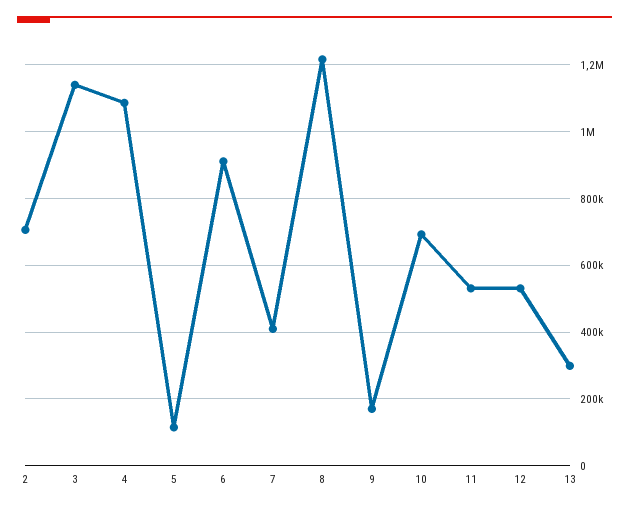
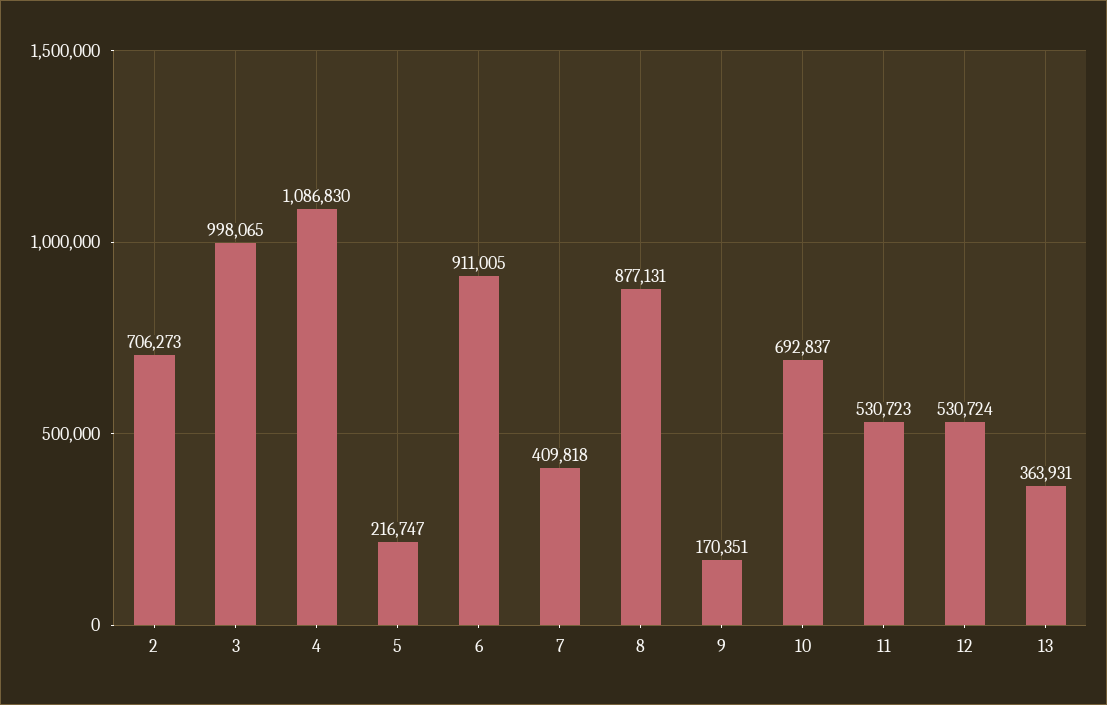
3: 1140000 -> 998065
5: 120000 -> 216747
8: 1220000 -> 877131
13: 300000 -> 363931

